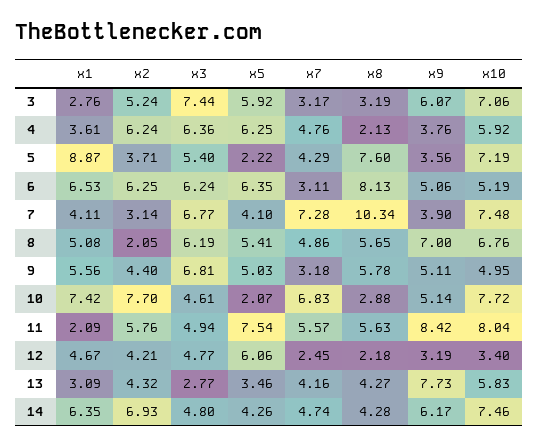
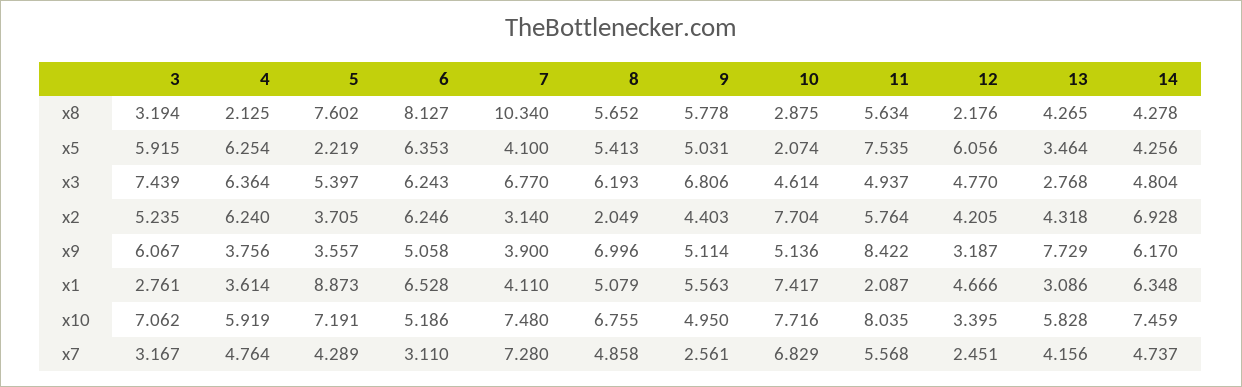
x7, 9: 3.18 -> 2.561

